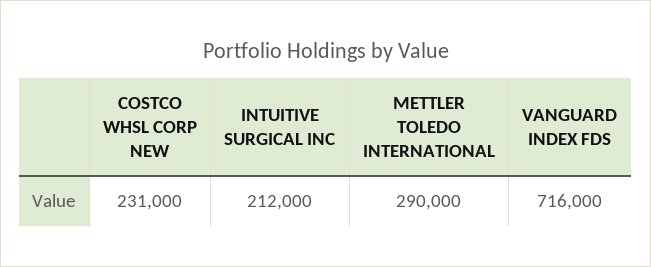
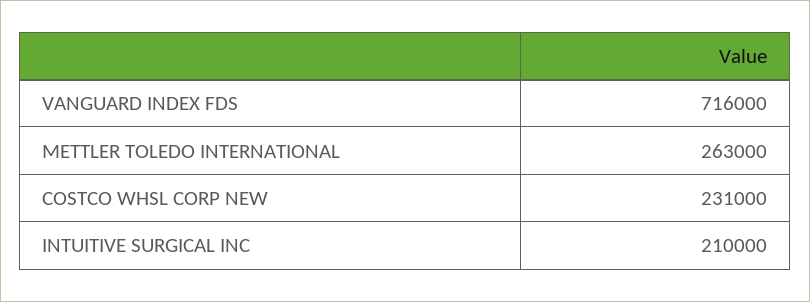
INTUITIVE SURGICAL INC: 212000 -> 210000
METTLER TOLEDO INTERNATIONAL: 290000 -> 263000

